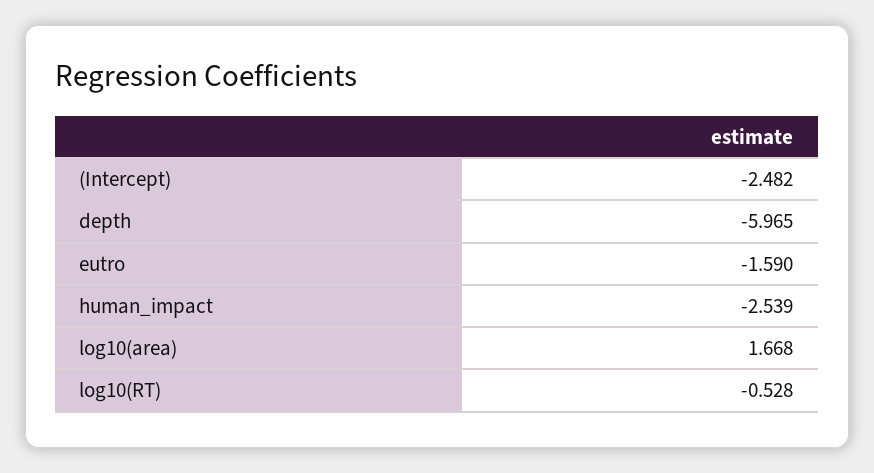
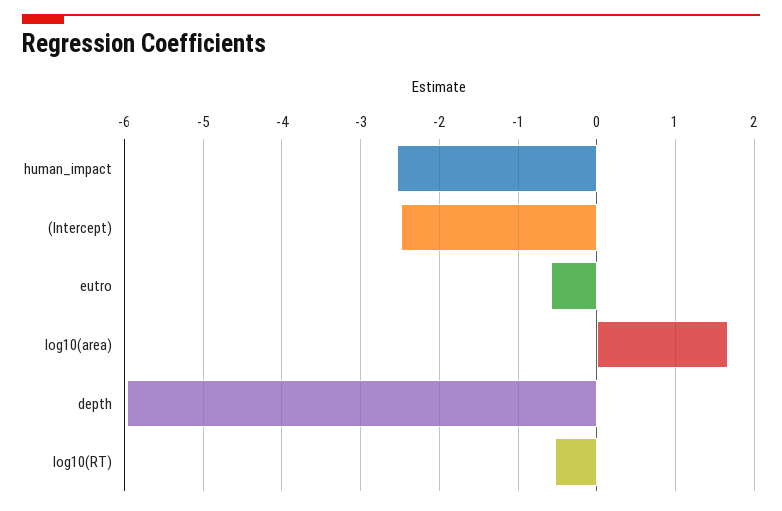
eutro: -1.59 -> -0.6

